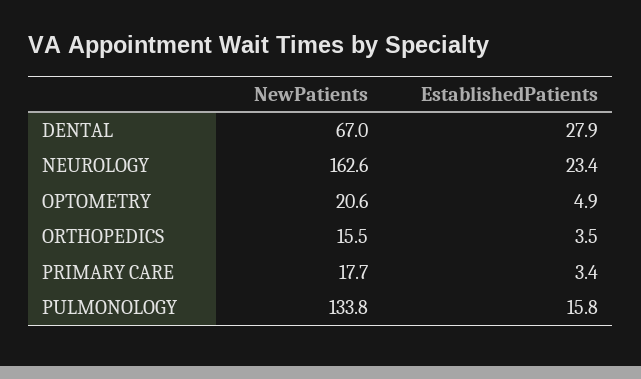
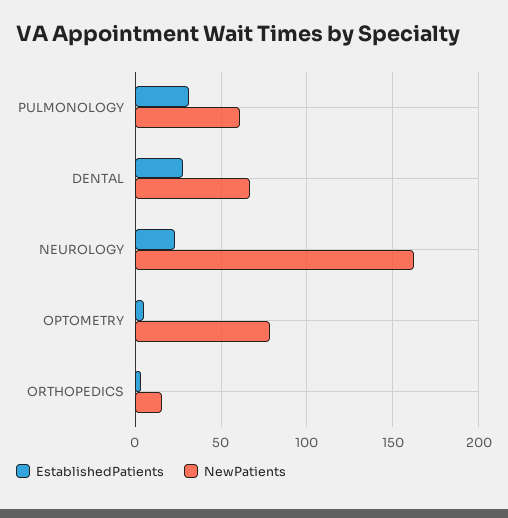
NewPatients, OPTOMETRY: 20.6 -> 80
NewPatients, PRIMARY CARE: 17.7 -> none
EstablishedPatients, PRIMARY CARE: 3.4 -> none
NewPatients, PULMONOLOGY: 133.8 -> 60
EstablishedPatients, PULMONOLOGY: 15.8 -> 30

